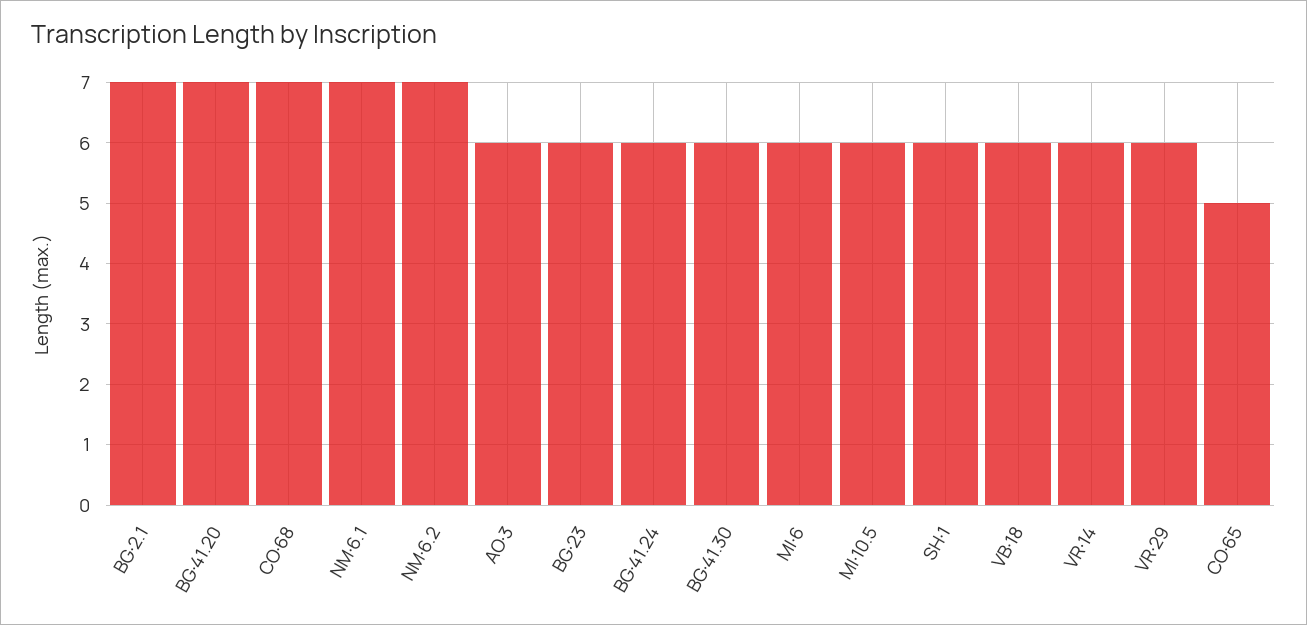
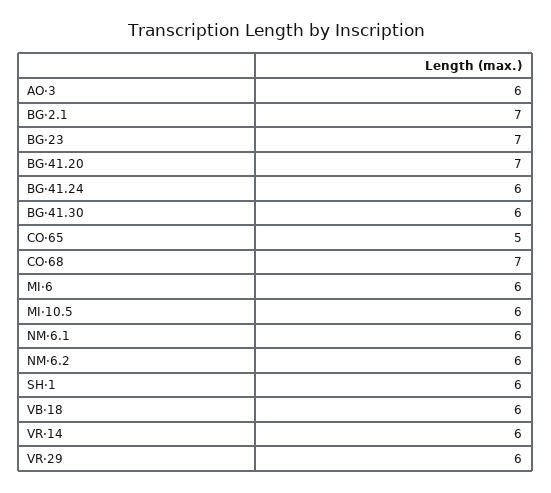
NM·6.1: 7 -> 6
NM·6.2: 7 -> 6
BG·23: 6 -> 7

